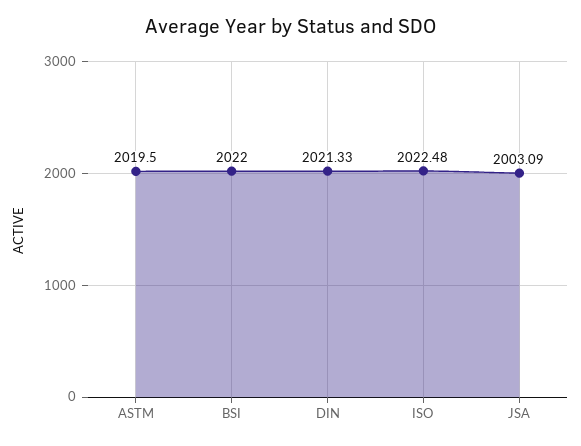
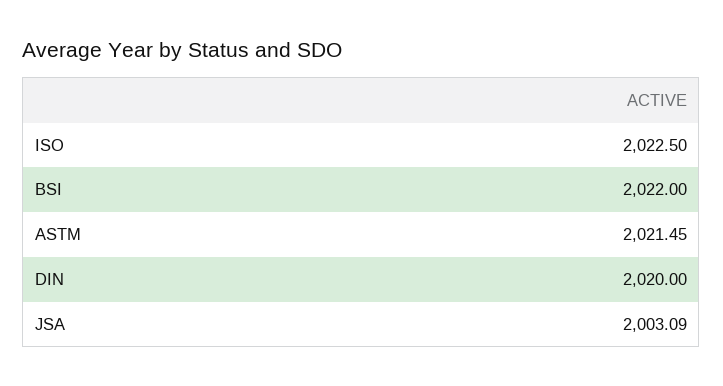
ASTM: 2019.5 -> 2021.45
DIN: 2021.33 -> 2020
ISO: 2022.48 -> 2022.5

